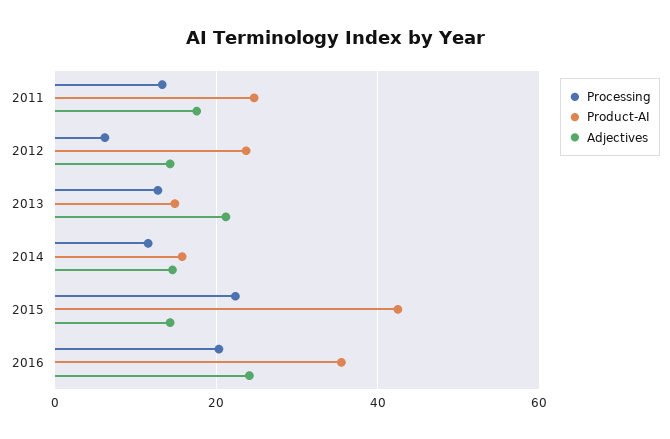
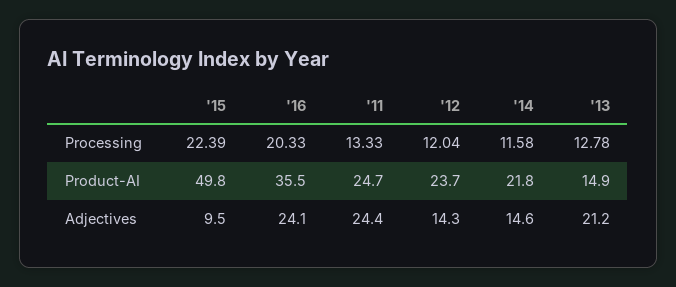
Adjectives, 2011: 18 -> 24.4
Processing, 2012: 6 -> 12.04
Product-AI, 2014: 16 -> 21.8
Product-AI, 2015: 42 -> 49.8
Adjectives, 2015: 14 -> 9.5

